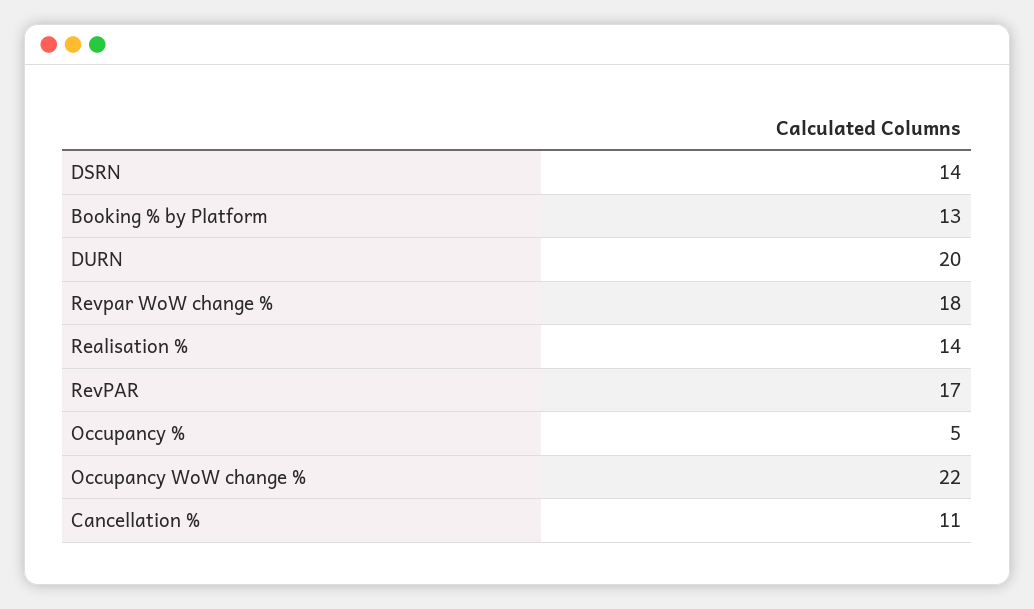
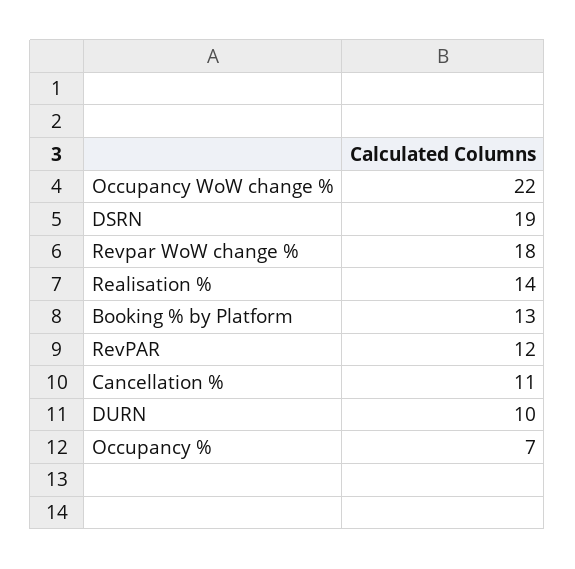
DSRN: 14 -> 19
DURN: 20 -> 10
RevPAR: 17 -> 12
Occupancy %: 5 -> 7

